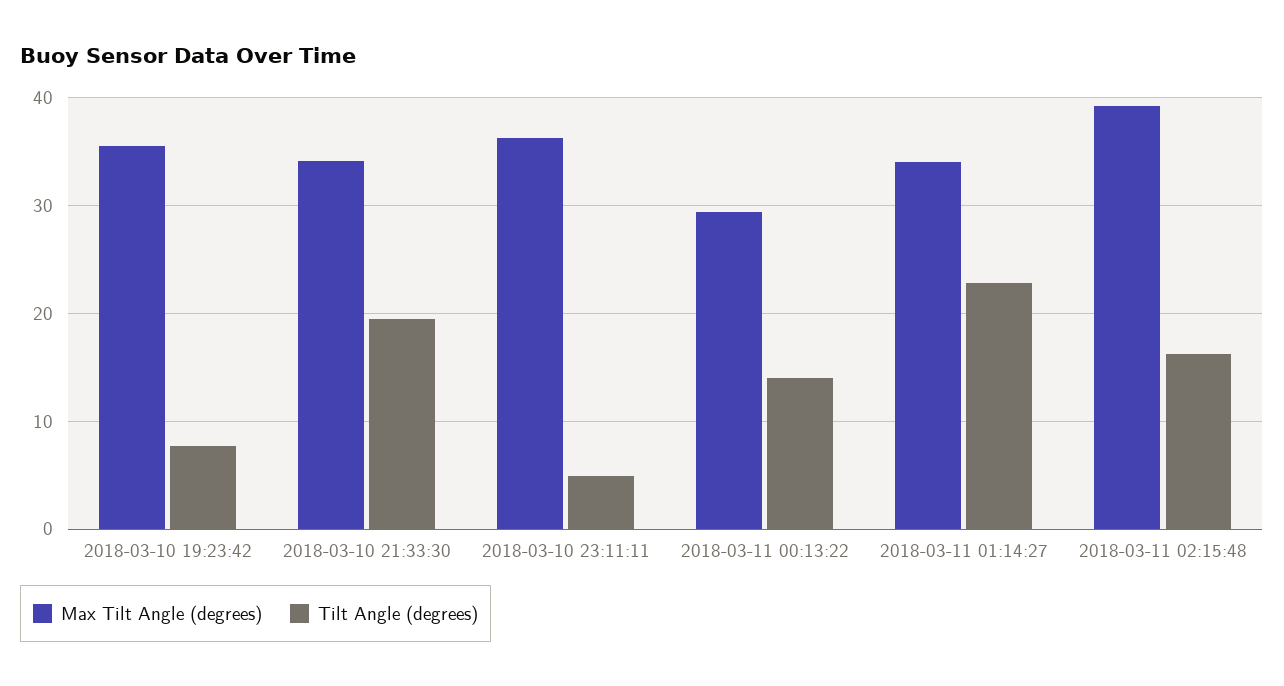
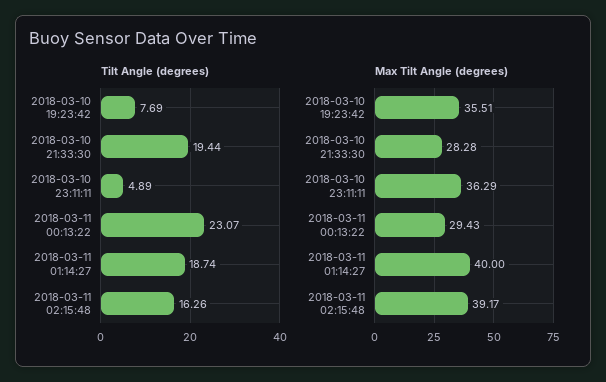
Max Tilt Angle (degrees), 2018-03-10 21:33:30: 34 -> 28.28
Tilt Angle (degrees), 2018-03-11 00:13:22: 14 -> 23.07
Max Tilt Angle (degrees), 2018-03-11 01:14:27: 34 -> 40
Tilt Angle (degrees), 2018-03-11 01:14:27: 23 -> 18.74

